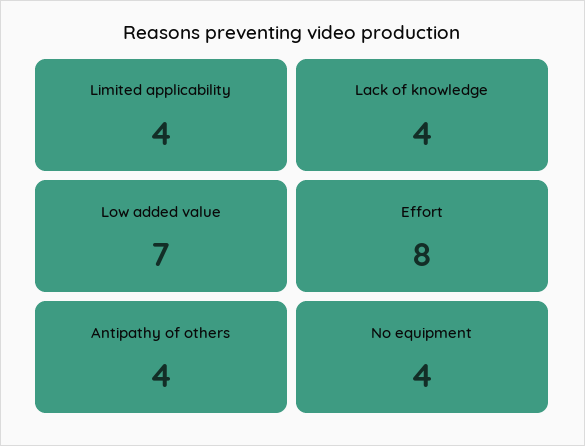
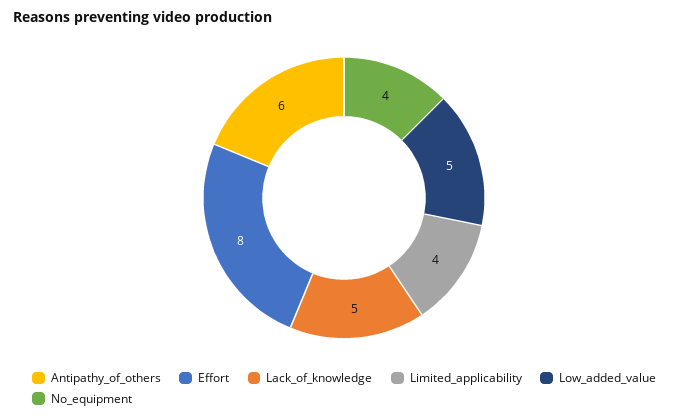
Lack of knowledge: 4 -> 5
Low added value: 7 -> 5
Antipathy of others: 4 -> 6

